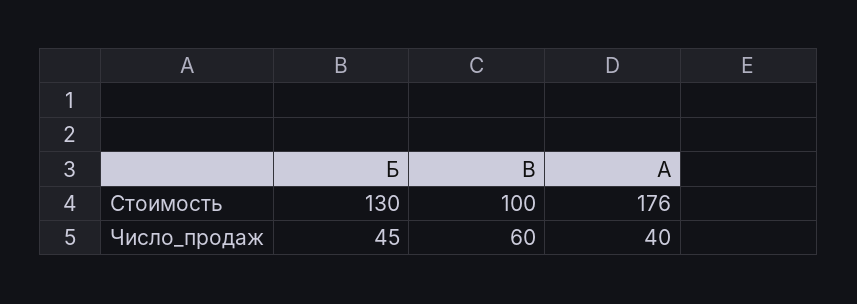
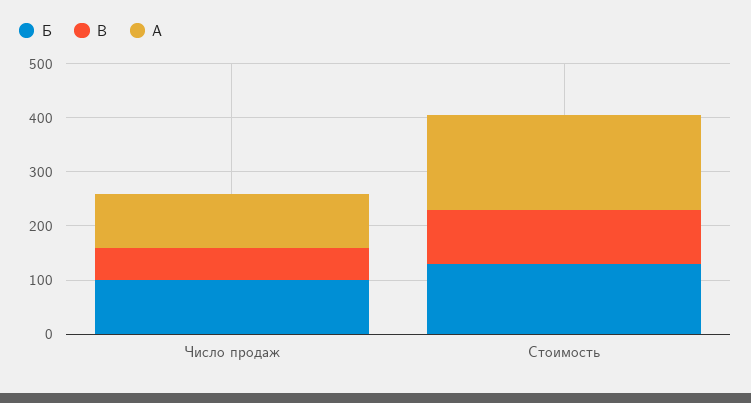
Б, Число_продаж: 45 -> 100
А, Число_продаж: 40 -> 100

